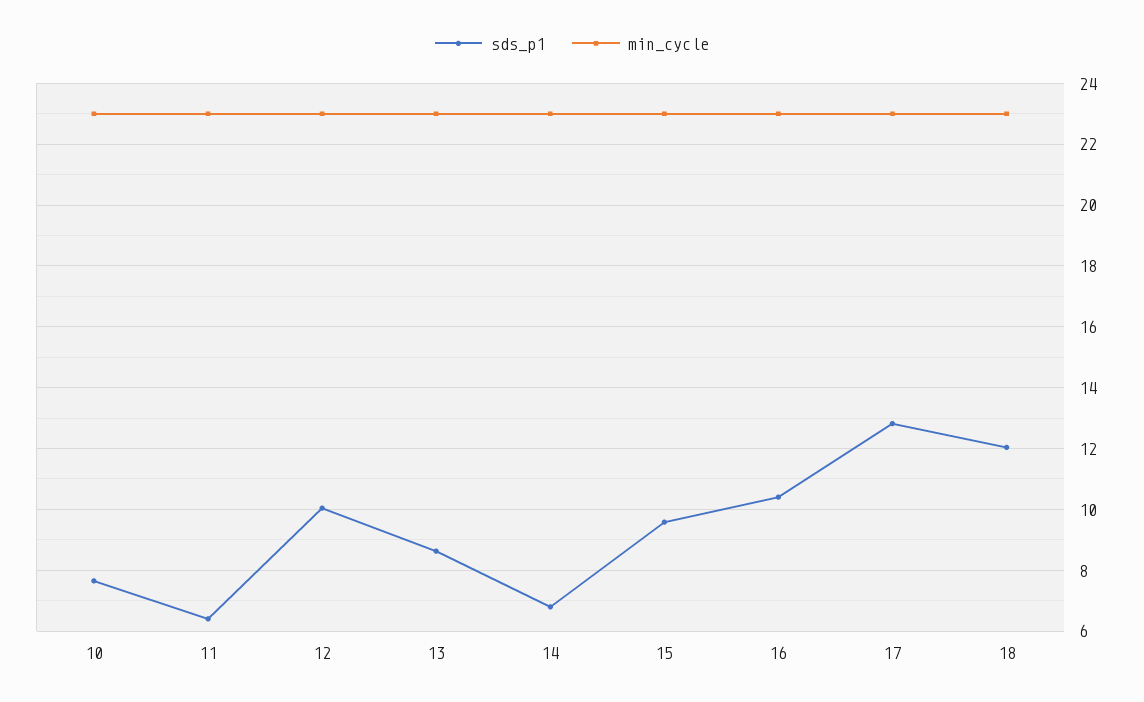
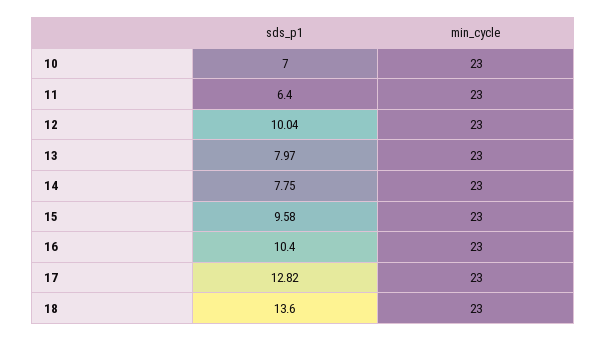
sds_p1, 10: 7.6 -> 7
sds_p1, 13: 8.6 -> 7.97
sds_p1, 14: 6.8 -> 7.75
sds_p1, 18: 12 -> 13.6

